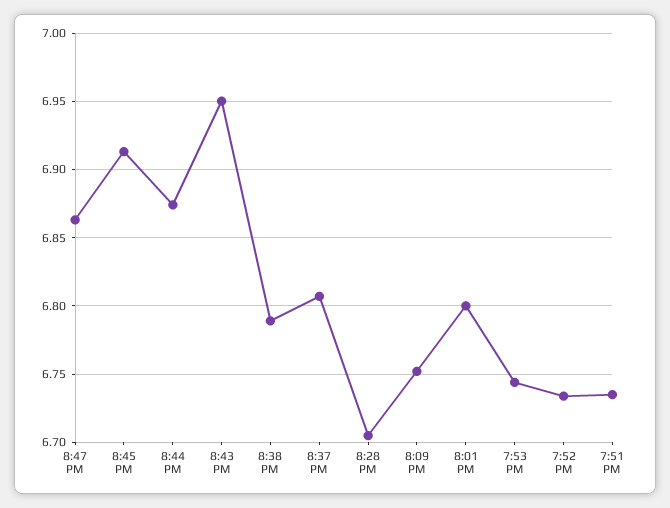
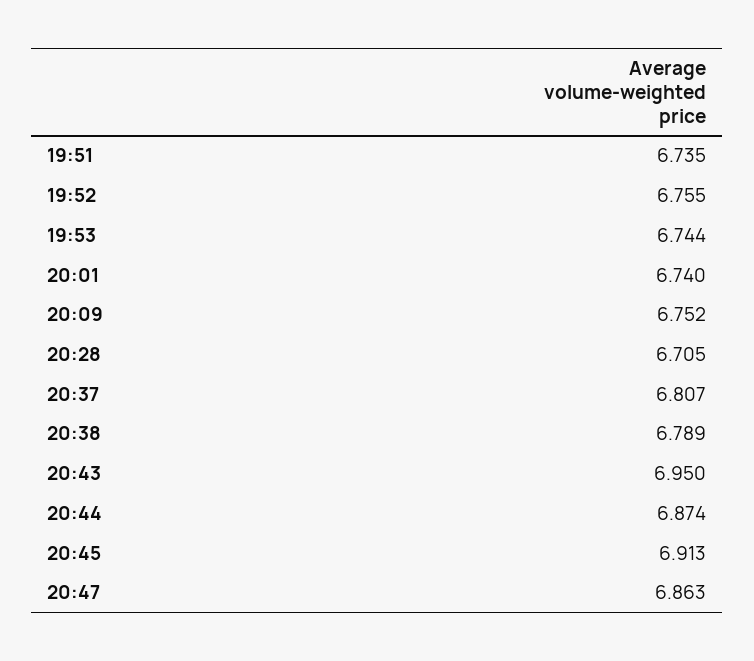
8:01 PM: 6.8 -> 6.74
7:52 PM: 6.735 -> 6.755

